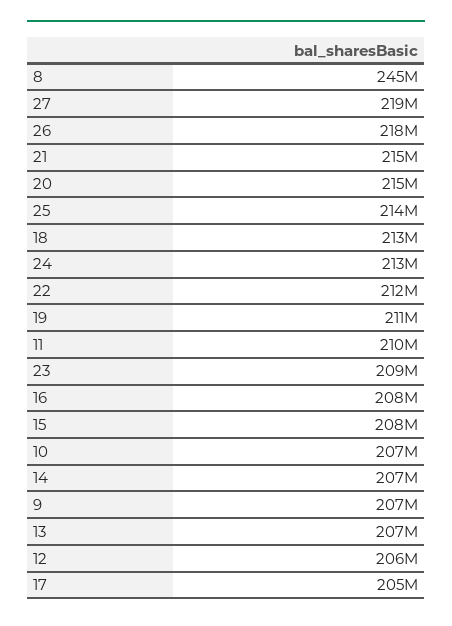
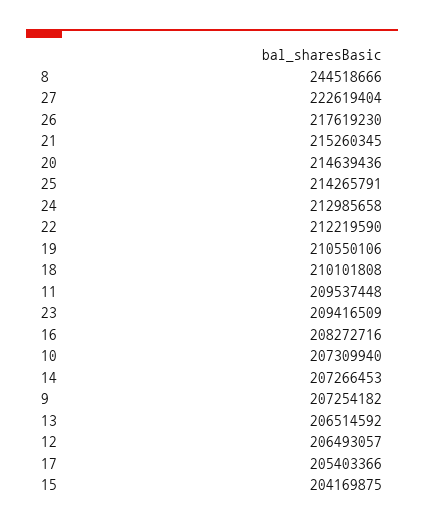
27: 219000000 -> 222619404
18: 213000000 -> 210101808
15: 208000000 -> 204169875

